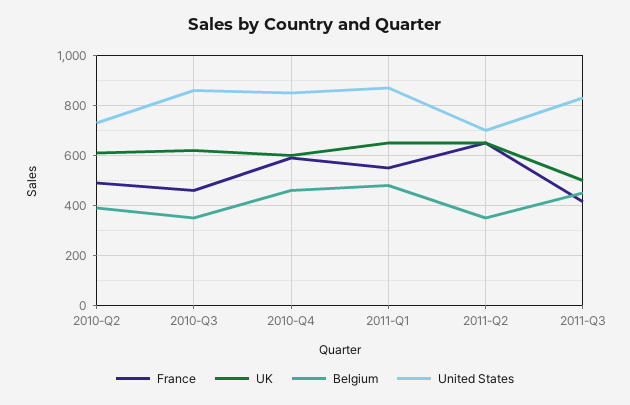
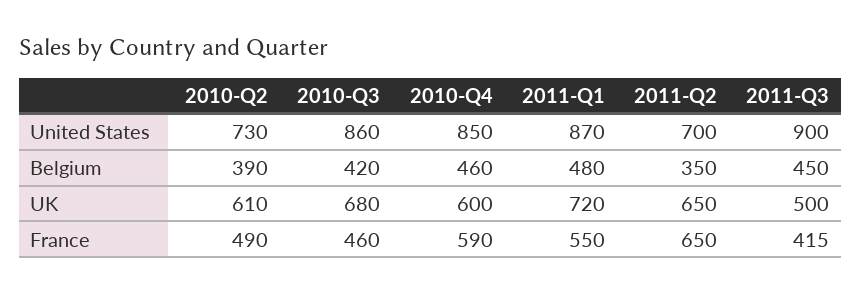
UK, 2010-Q3: 625 -> 680
Belgium, 2010-Q3: 350 -> 420
UK, 2011-Q1: 650 -> 720
United States, 2011-Q3: 825 -> 900

